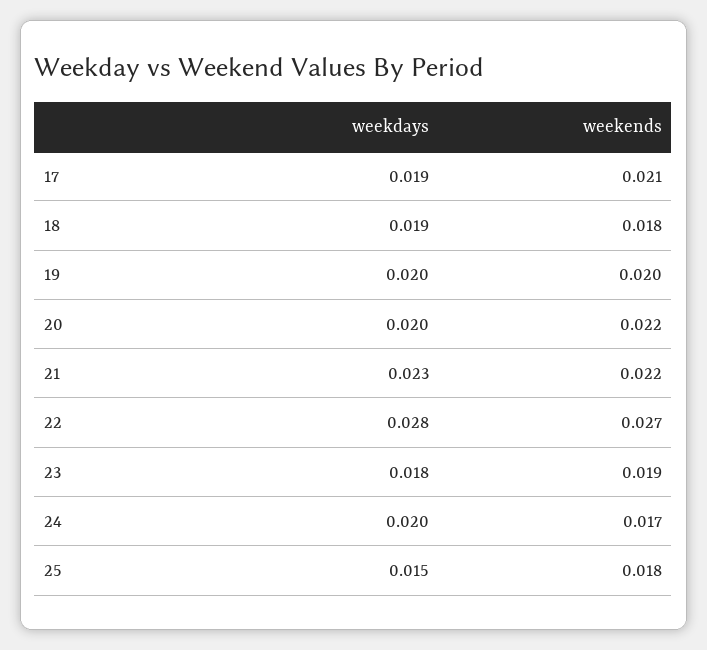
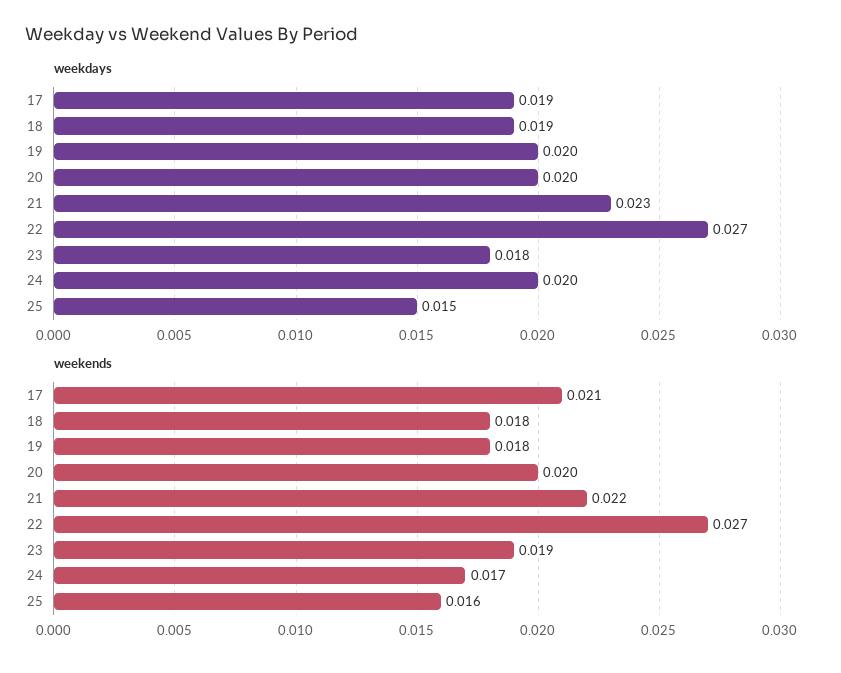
weekends, 19: 0.02 -> 0.018
weekends, 20: 0.022 -> 0.02
weekdays, 22: 0.028 -> 0.027
weekends, 25: 0.018 -> 0.016

